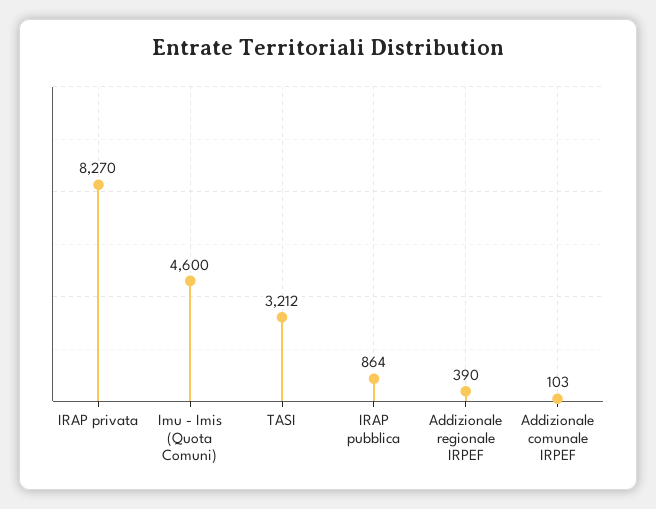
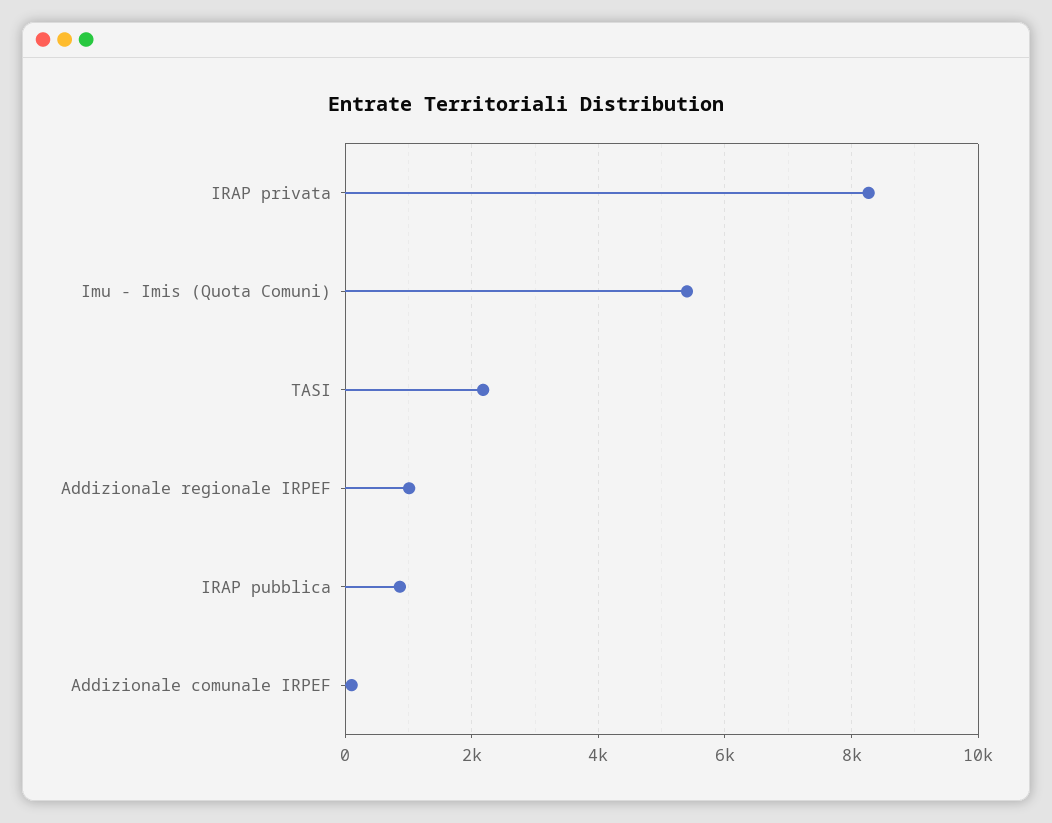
Imu - Imis (Quota Comuni): 4600 -> 5400
TASI: 3212 -> 2200
Addizionale regionale IRPEF: 390 -> 1000

